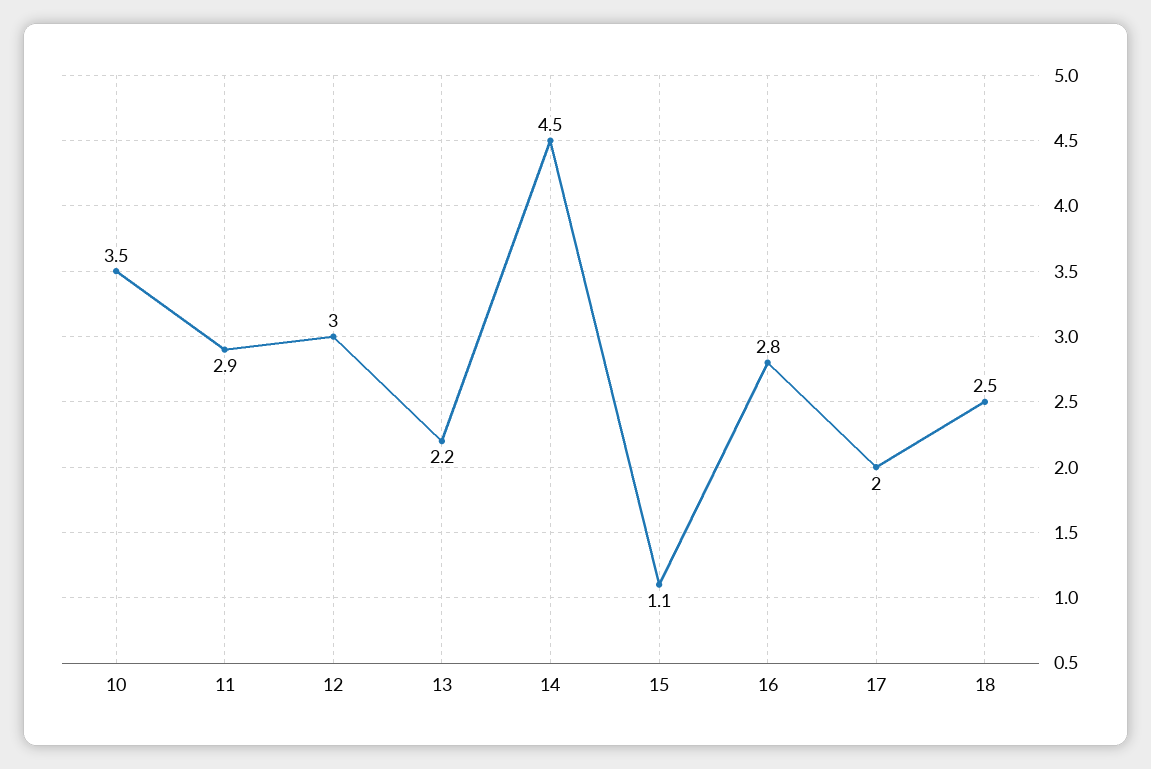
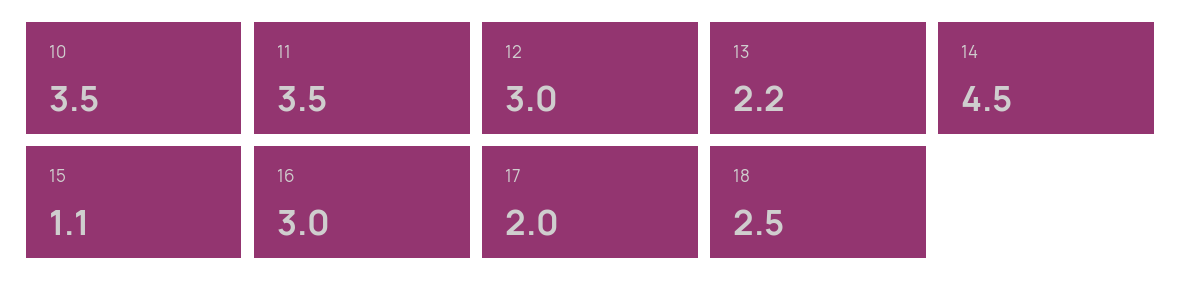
11: 2.9 -> 3.5
16: 2.8 -> 3

